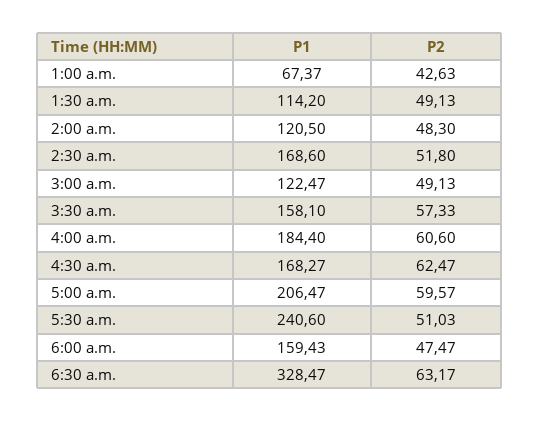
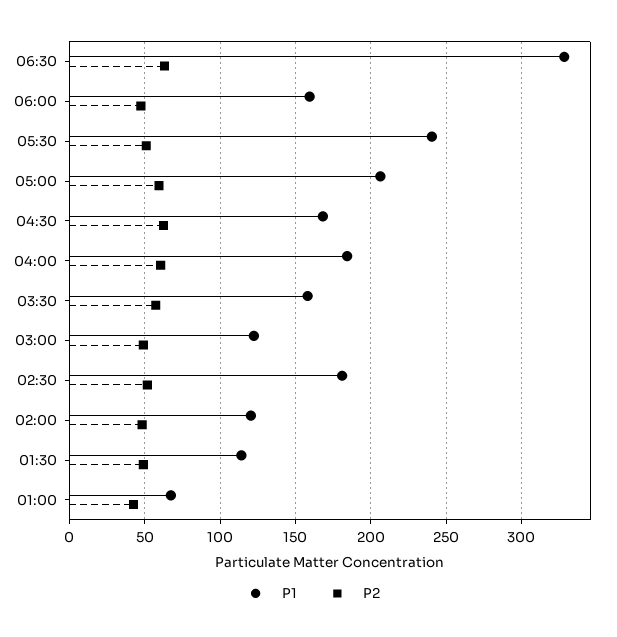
P1, 2:30 a.m.: 168.6 -> 180

